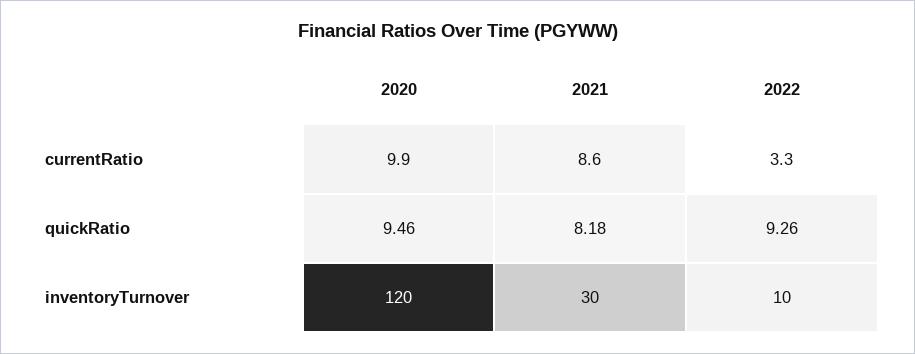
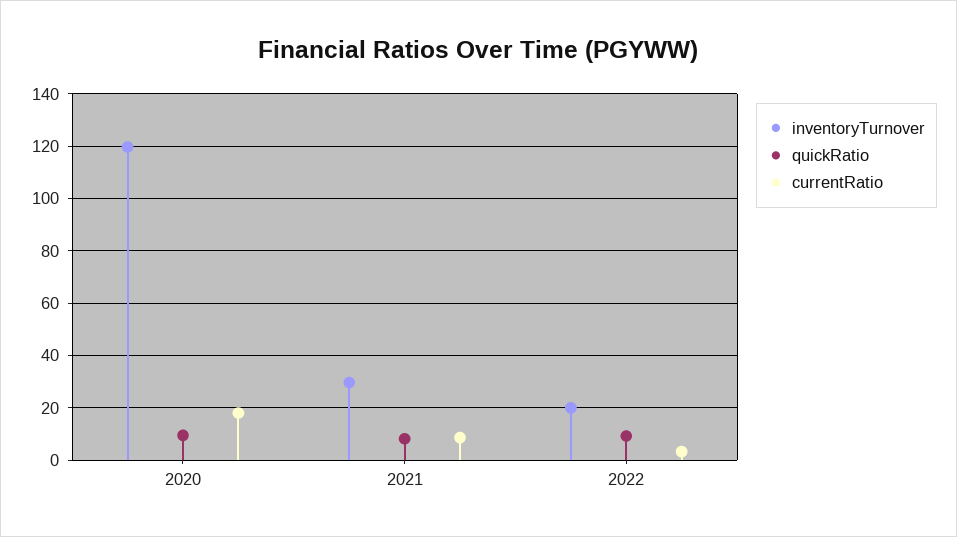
currentRatio, 2020: 9.9 -> 17.5
inventoryTurnover, 2022: 10 -> 20

